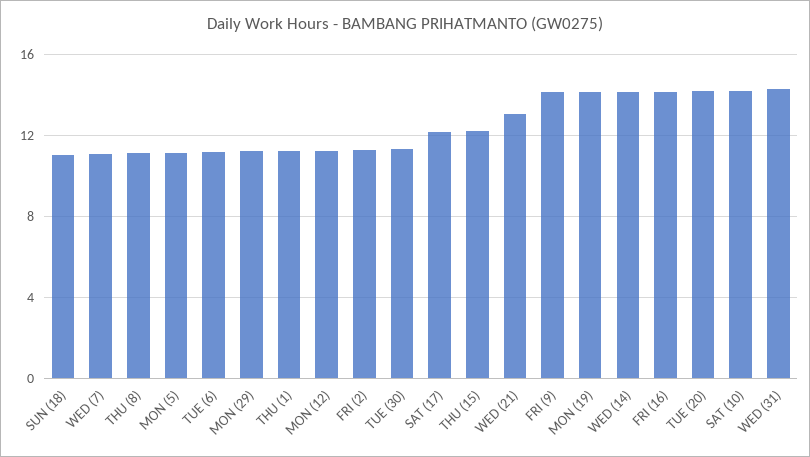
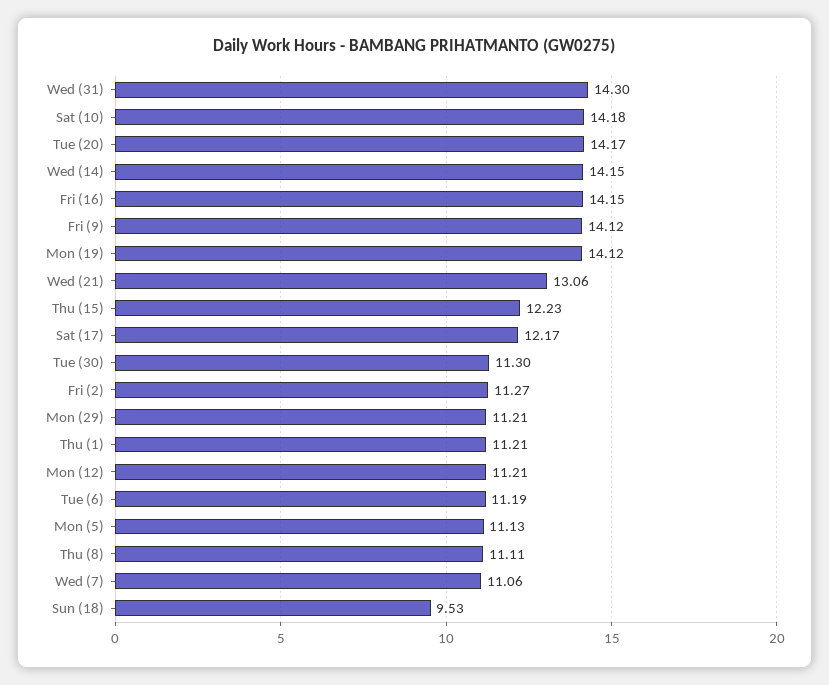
SUN (18): 11 -> 9.53

